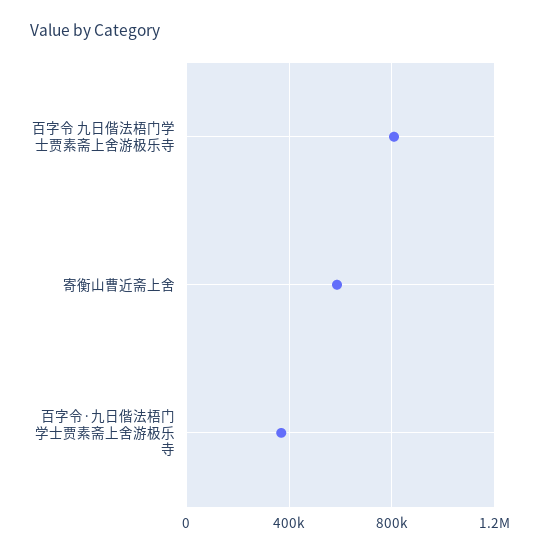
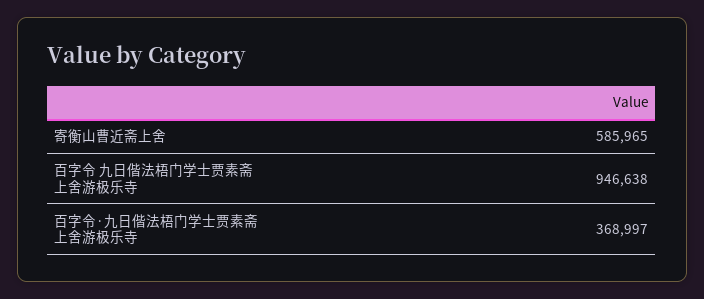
百字令 九日偕法梧门学士贾素斋上舍游极乐寺: 800000 -> 946638

